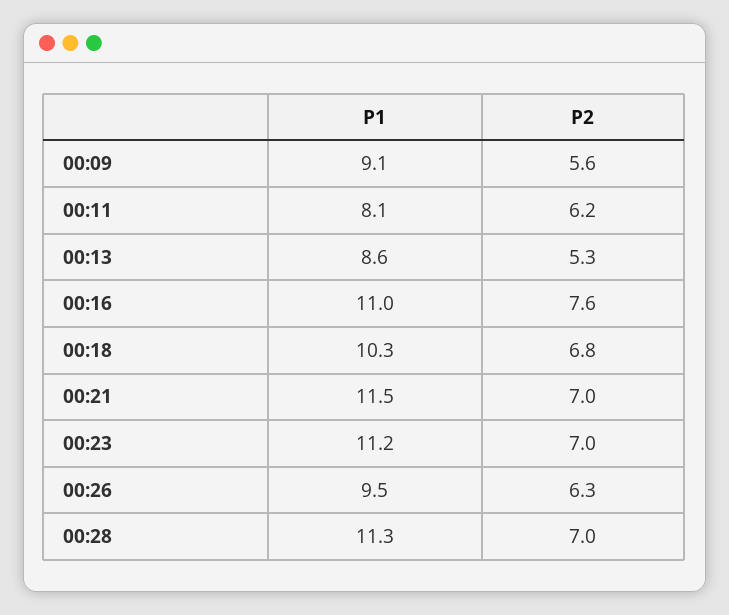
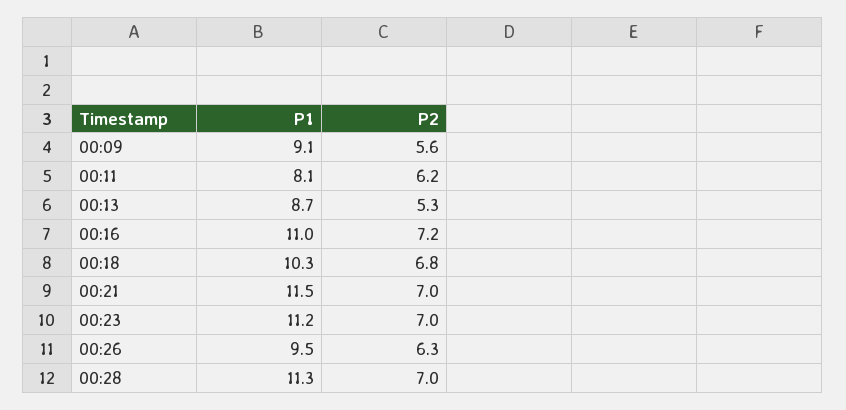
P1, 00:13: 8.6 -> 8.7
P2, 00:16: 7.6 -> 7.2

